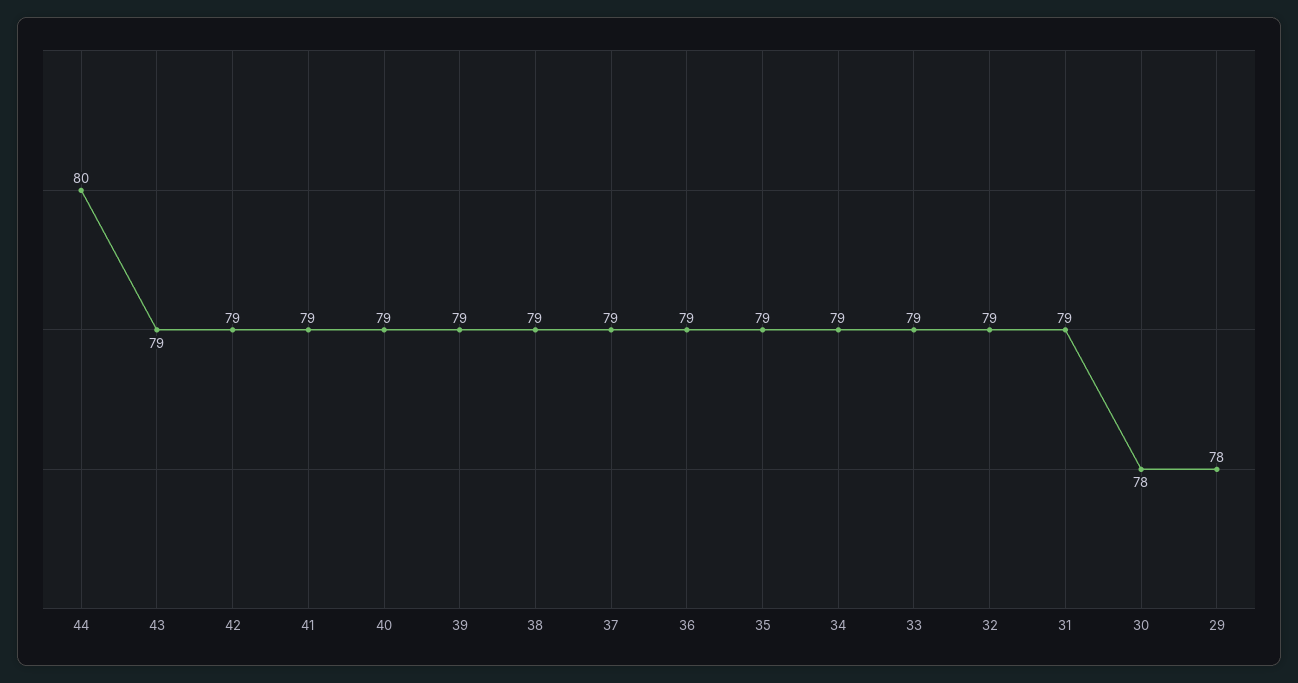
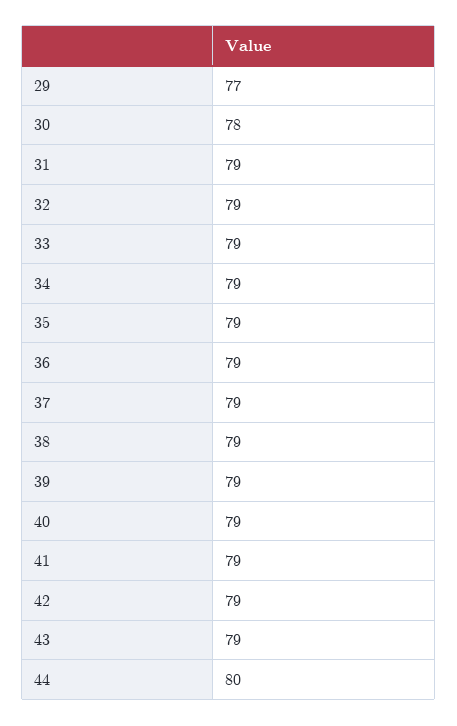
29: 78 -> 77

